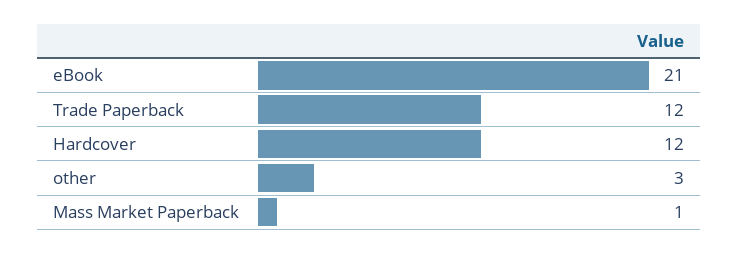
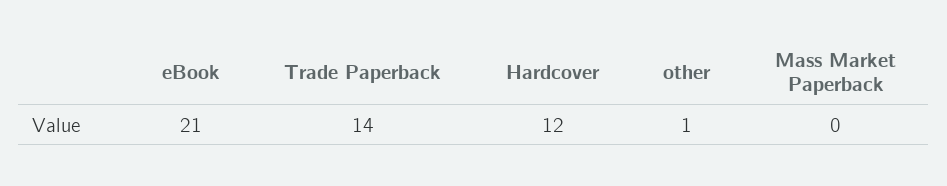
Trade Paperback: 12 -> 14
other: 3 -> 1
Mass Market Paperback: 1 -> 0

